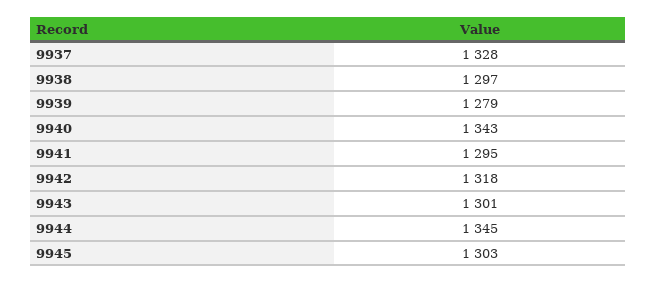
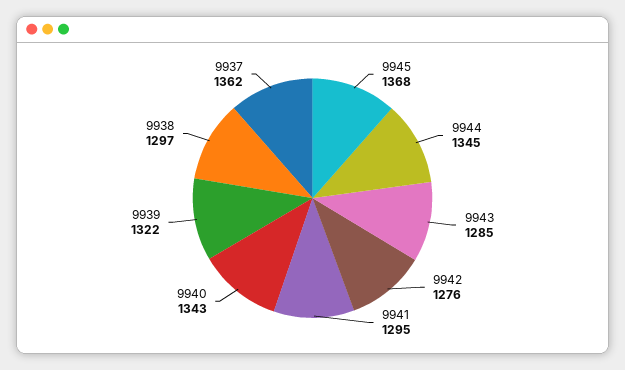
9937: 1328 -> 1362
9939: 1279 -> 1322
9942: 1318 -> 1276
9943: 1301 -> 1285
9945: 1303 -> 1368

